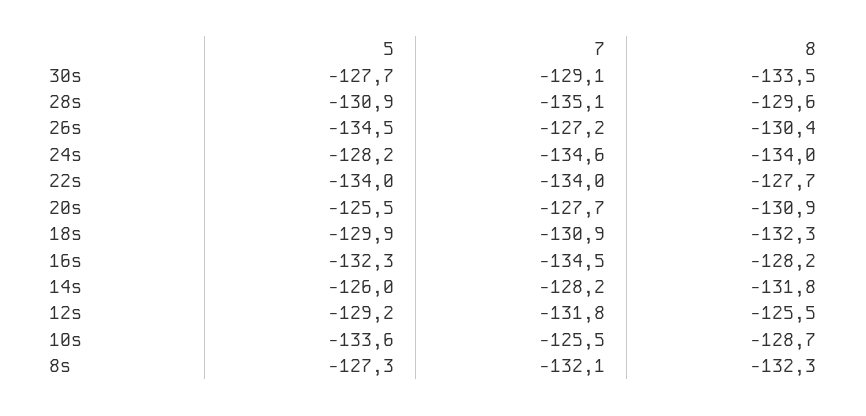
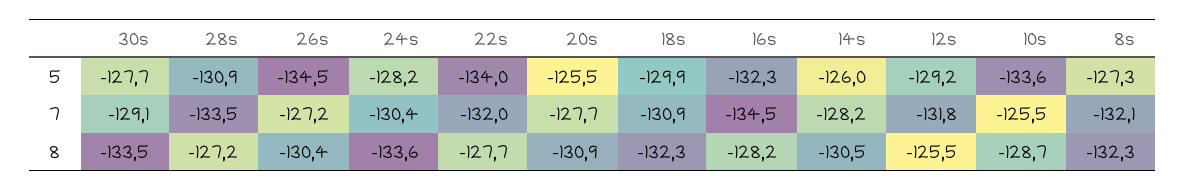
7, 28s: -135.1 -> -133.5
8, 28s: -129.6 -> -127.2
7, 24s: -134.6 -> -130.4
8, 24s: -134 -> -133.6
7, 22s: -134 -> -132
8, 14s: -131.8 -> -130.5

